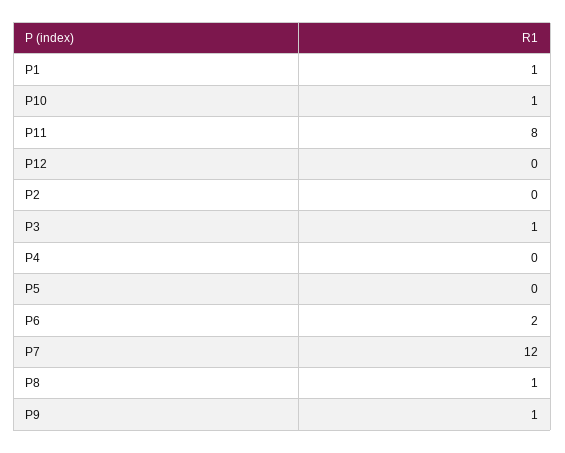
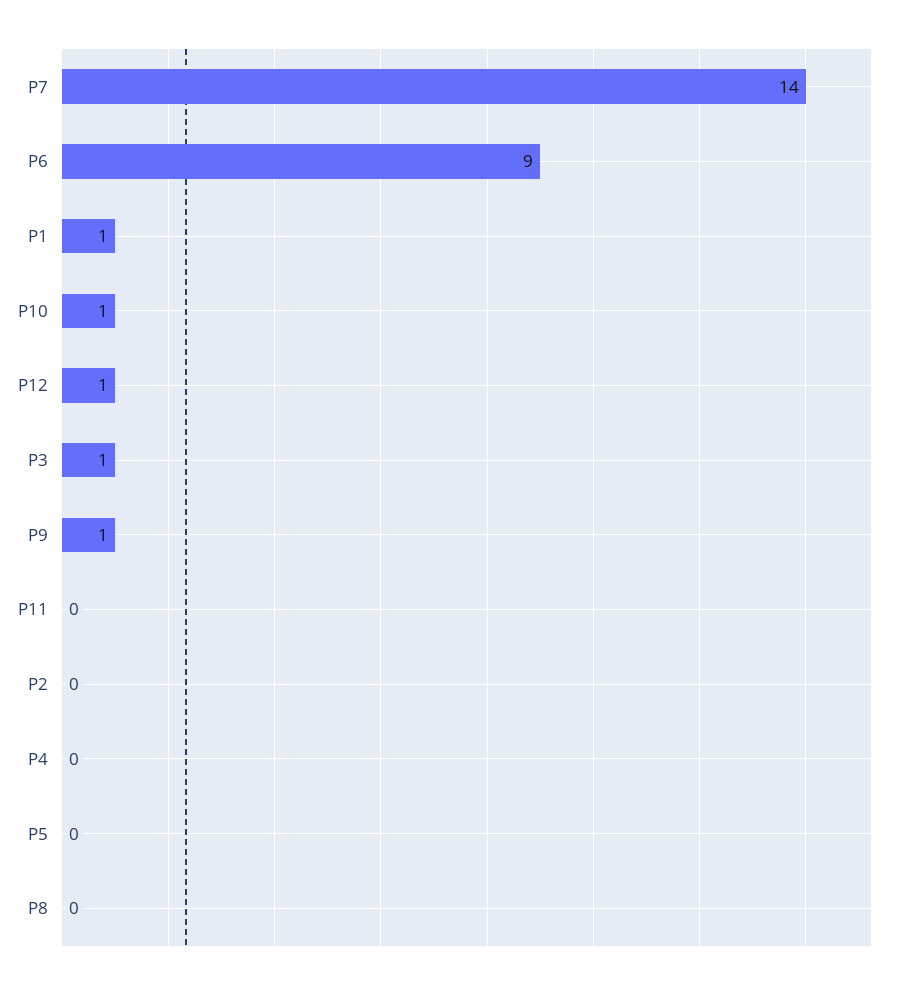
P11: 8 -> 0
P12: 0 -> 1
P6: 2 -> 9
P7: 12 -> 14
P8: 1 -> 0

